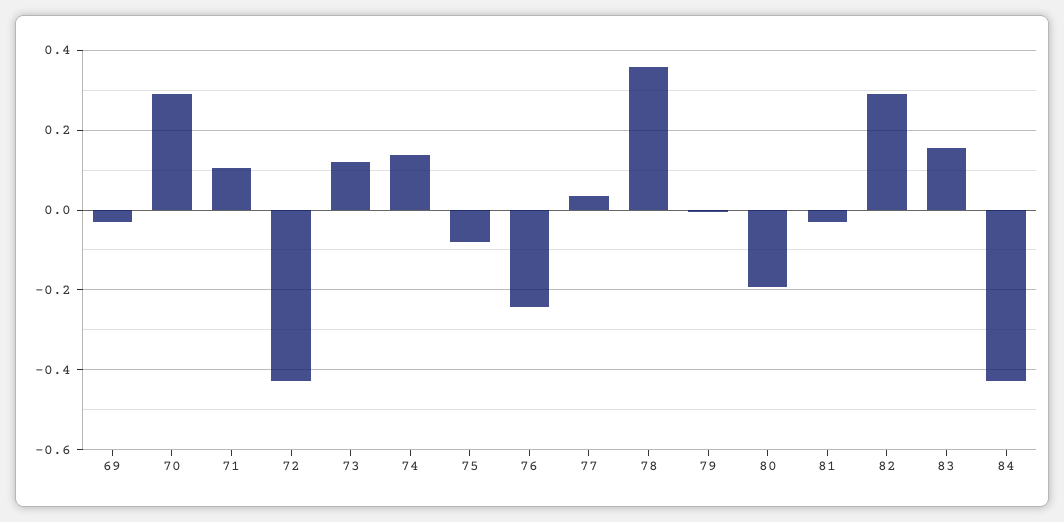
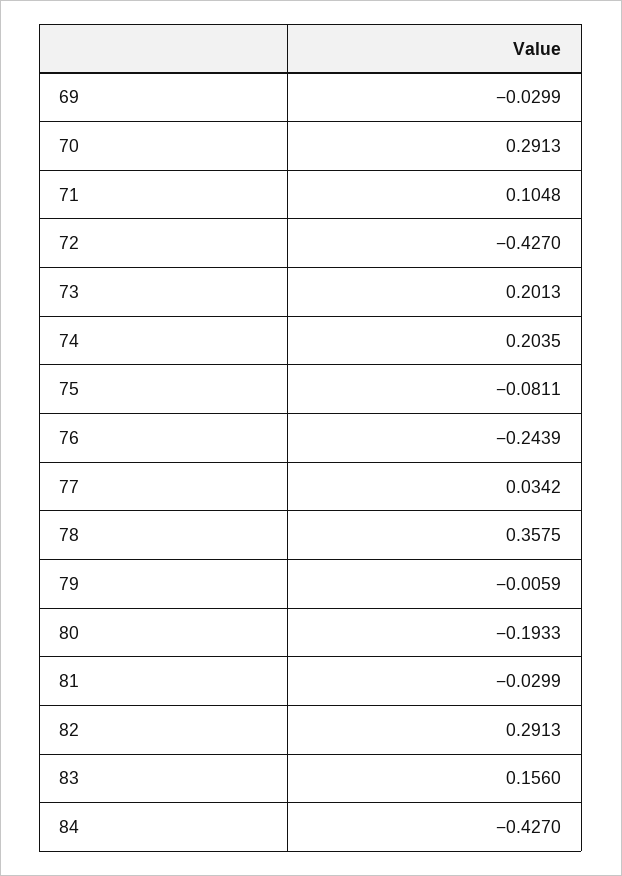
73: 0.12 -> 0.2013
74: 0.14 -> 0.2035

